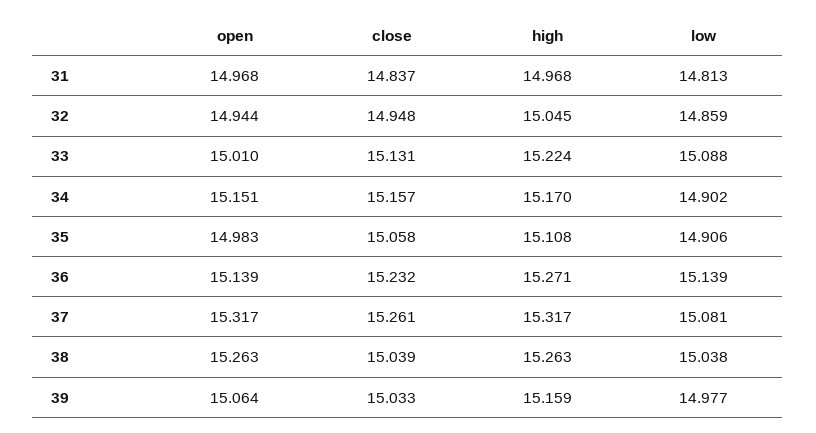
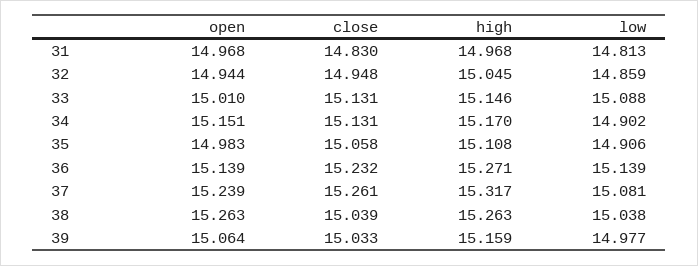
close, 31: 14.837 -> 14.83
high, 33: 15.224 -> 15.146
close, 34: 15.157 -> 15.131
open, 37: 15.317 -> 15.239

